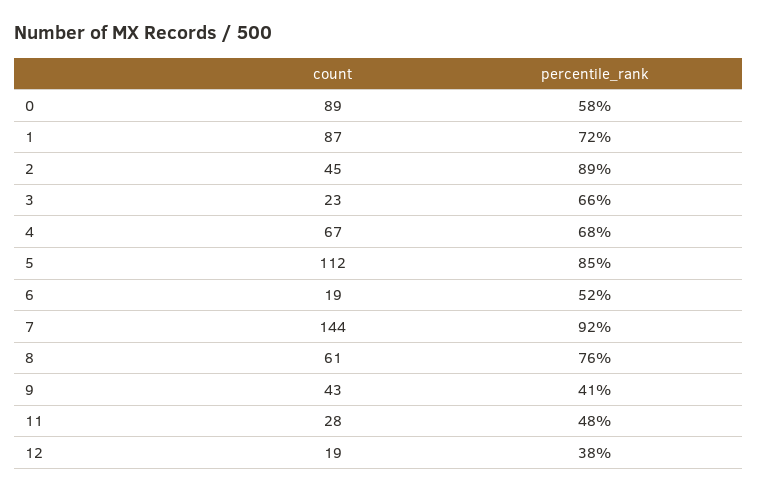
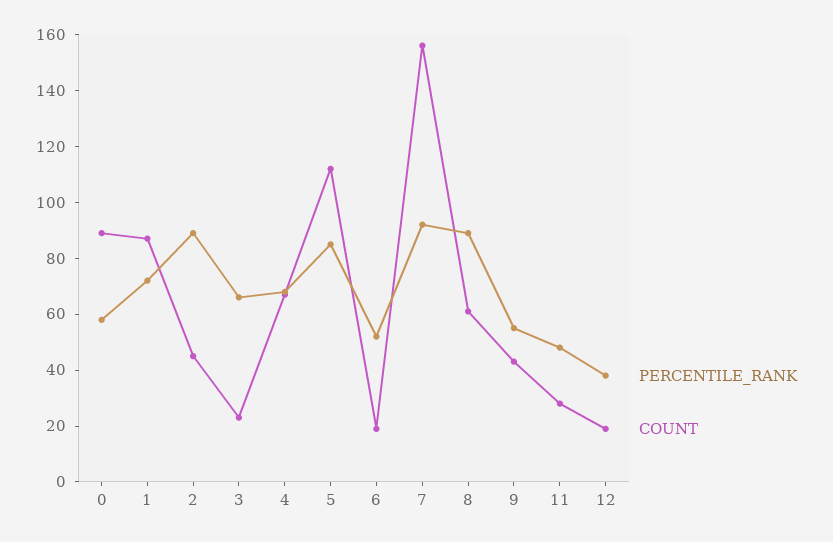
count, 7: 144 -> 155
percentile_rank, 8: 76 -> 90
percentile_rank, 9: 41 -> 55

